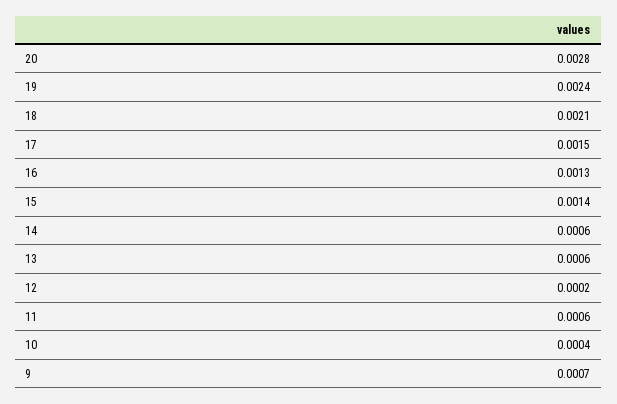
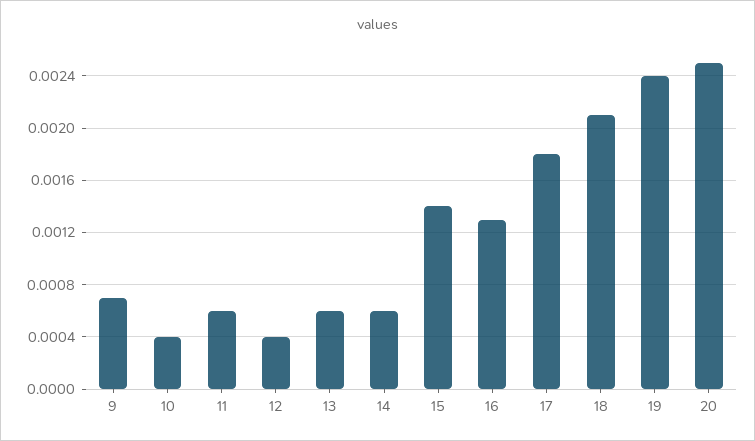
20: 0.0028 -> 0.0025
17: 0.0015 -> 0.0018
12: 0.0002 -> 0.0004

